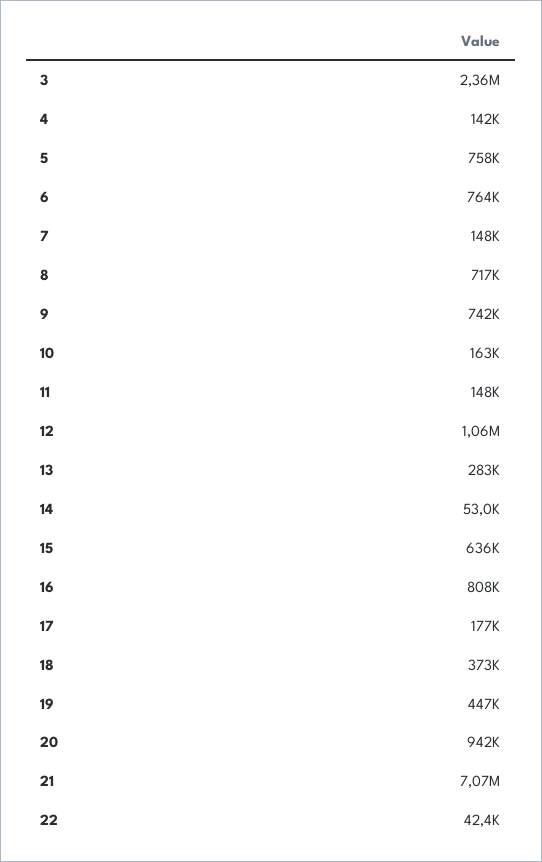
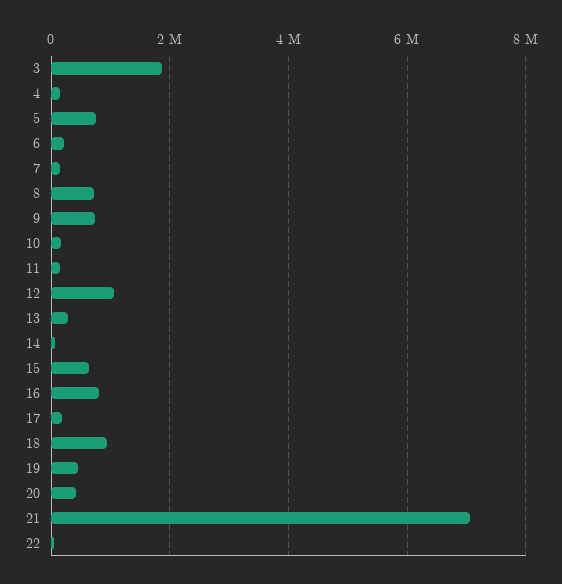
3: 2360000 -> 1800000
6: 764000 -> 200000
18: 373000 -> 1000000
20: 942000 -> 400000

